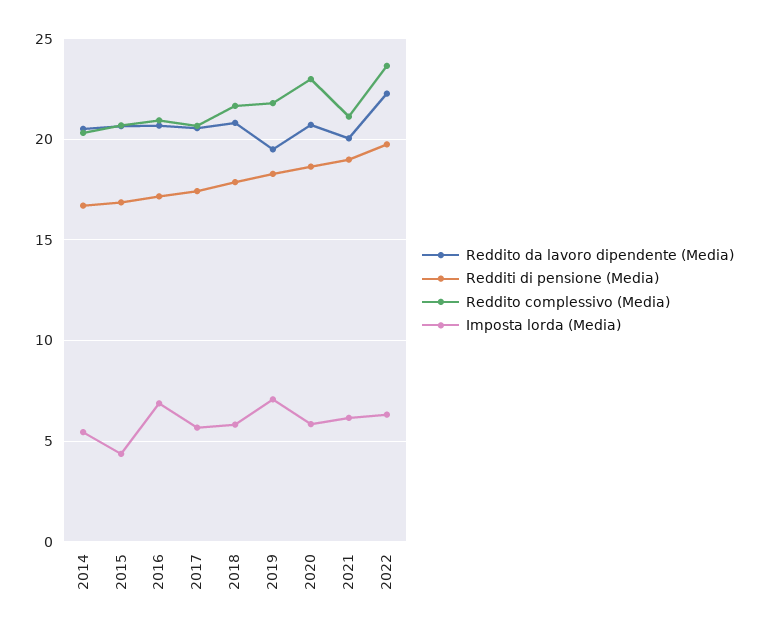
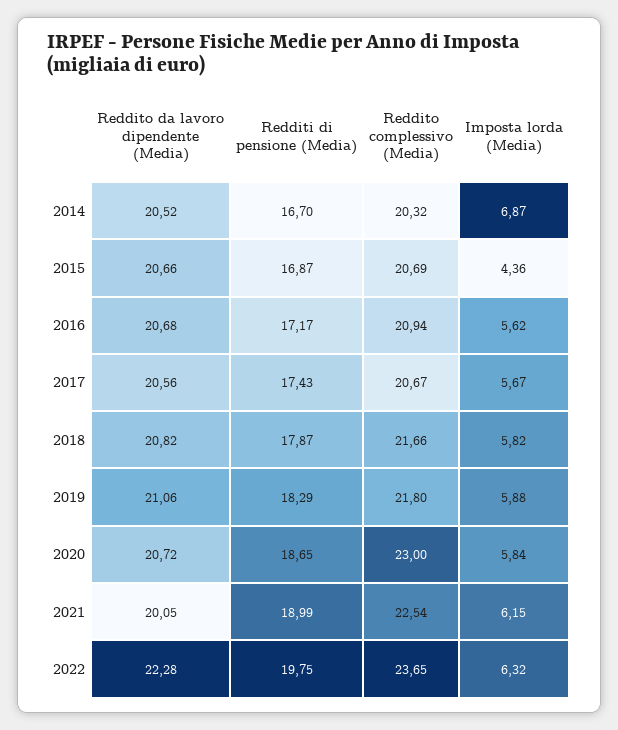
Imposta lorda (Media), 2014: 5.5 -> 6.87
Imposta lorda (Media), 2016: 7 -> 5.62
Reddito da lavoro dipendente (Media), 2019: 19.5 -> 21.06
Imposta lorda (Media), 2019: 7 -> 5.88
Reddito complessivo (Media), 2021: 21 -> 22.54

